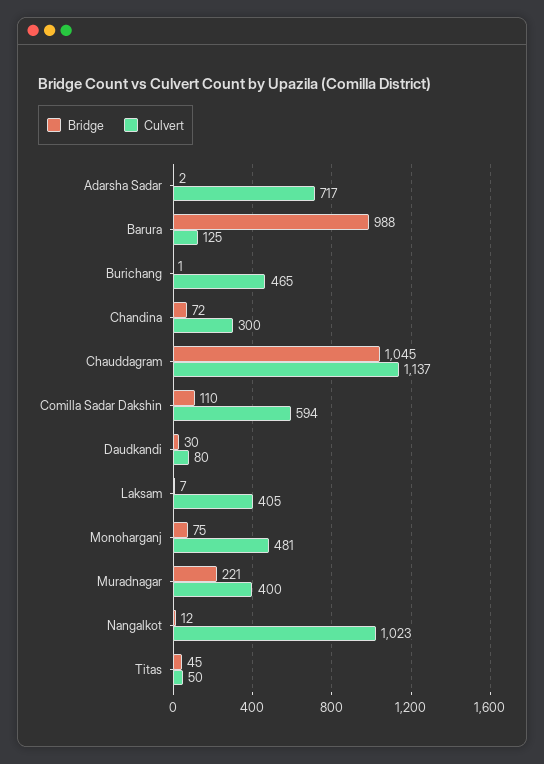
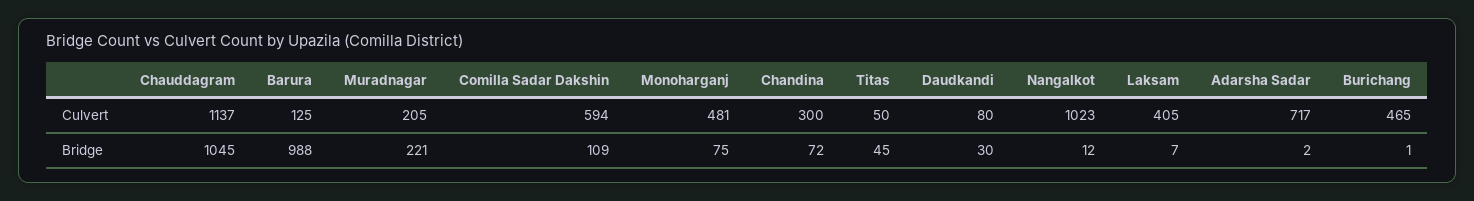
Bridge, Comilla Sadar Dakshin: 110 -> 109
Culvert, Muradnagar: 400 -> 205

